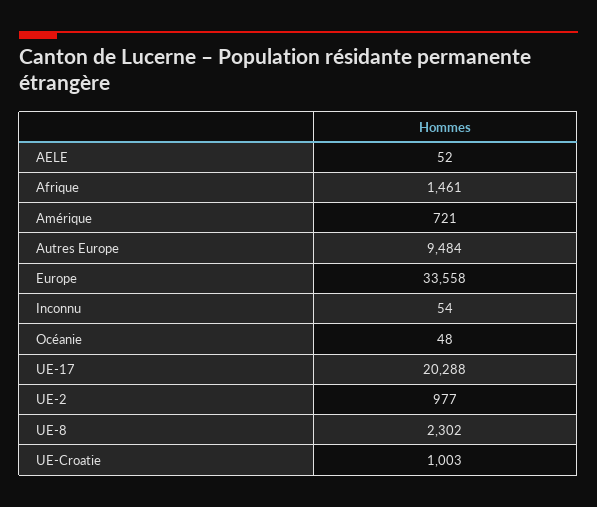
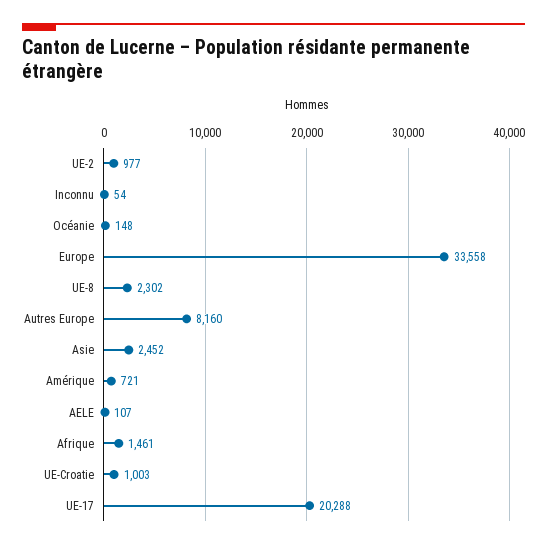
AELE: 52 -> 107
Autres Europe: 9484 -> 8160
Océanie: 48 -> 148
Asie: none -> 2452

